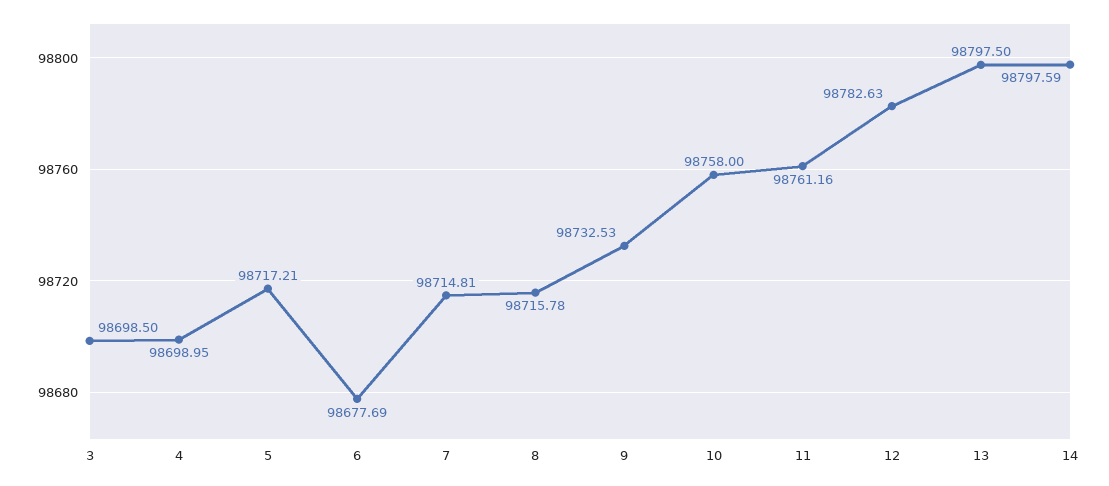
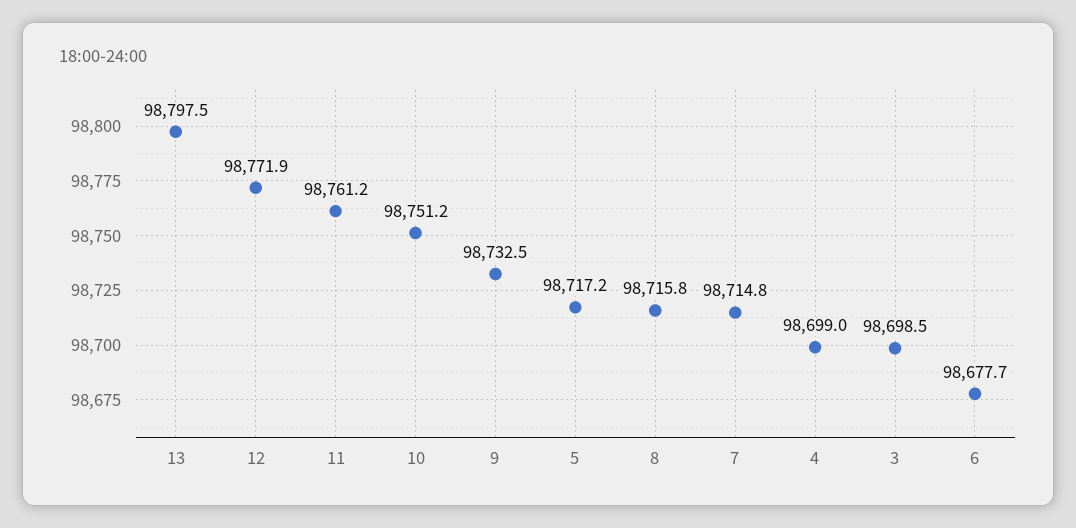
10: 98758 -> 98751.2
12: 98782.63 -> 98771.9
14: 98797.59 -> none

